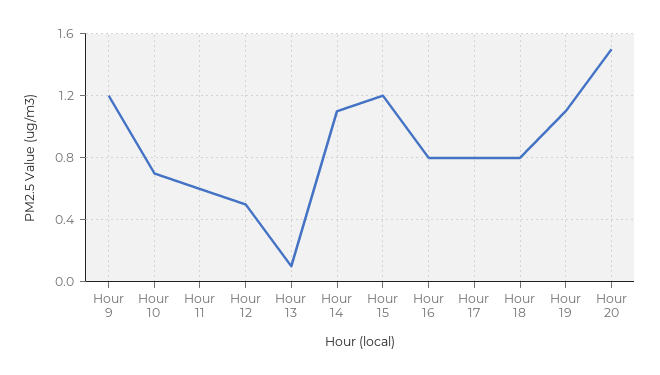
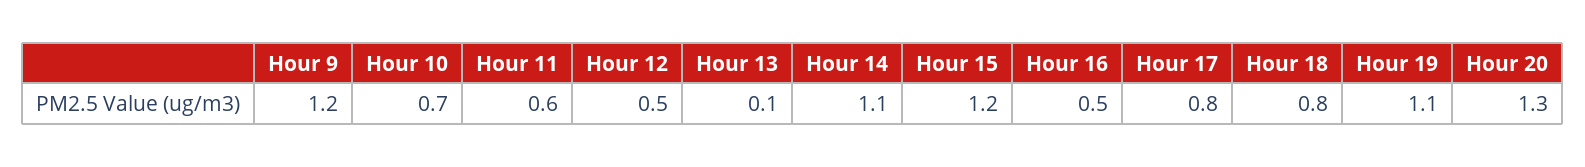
Hour 16: 0.8 -> 0.5
Hour 20: 1.5 -> 1.3

